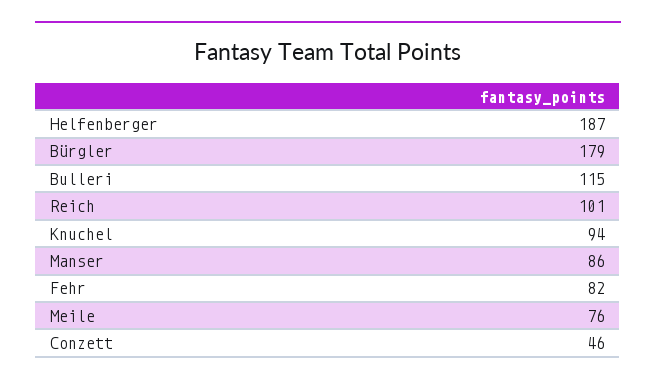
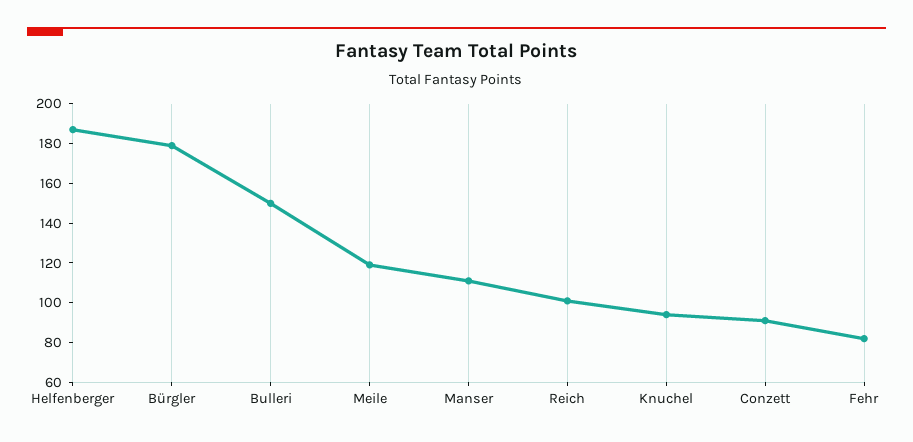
Bulleri: 115 -> 150
Manser: 86 -> 110
Meile: 76 -> 120
Conzett: 46 -> 90

